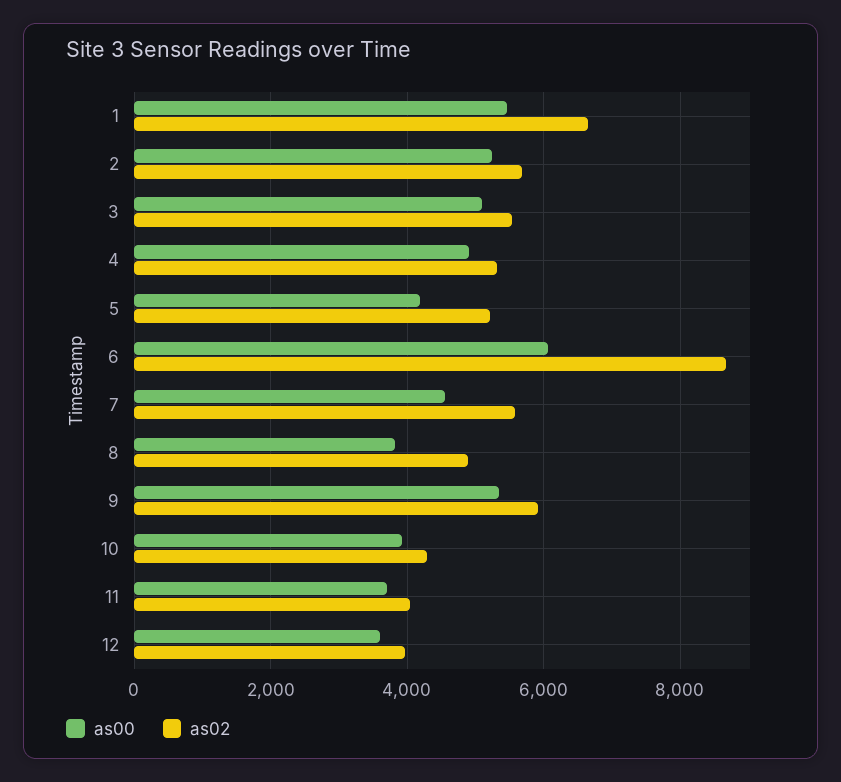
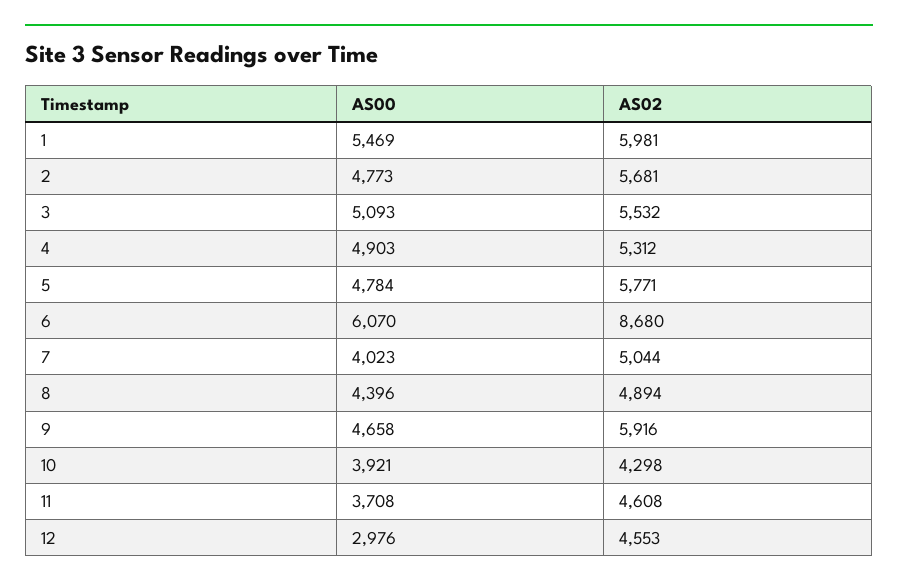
as02, 1: 6600 -> 5981
as00, 2: 5200 -> 4773
as00, 5: 4200 -> 4784
as02, 5: 5200 -> 5771
as00, 7: 4600 -> 4023
as02, 7: 5600 -> 5044
as00, 8: 3800 -> 4396
as00, 9: 5400 -> 4658
as02, 11: 4000 -> 4608
as00, 12: 3600 -> 2976
as02, 12: 4000 -> 4553

